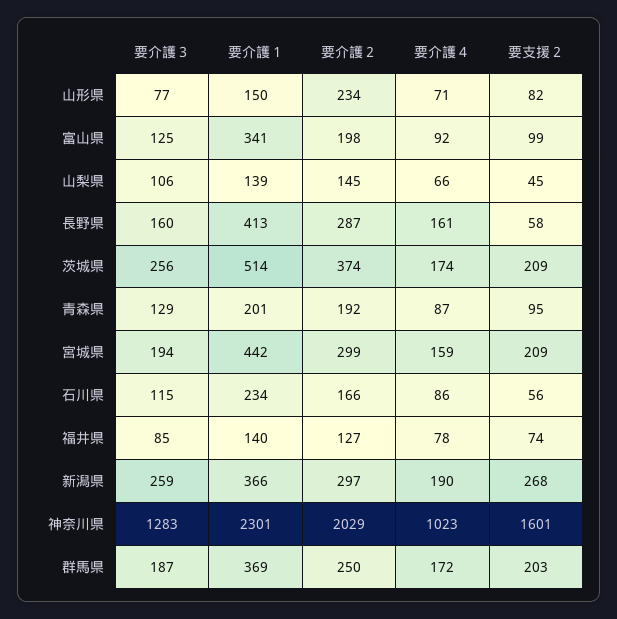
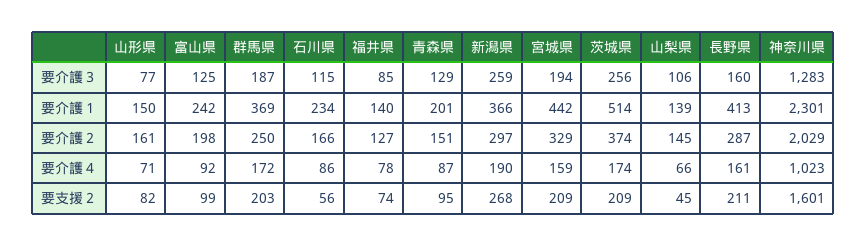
要介護２, 山形県: 234 -> 161
要介護１, 富山県: 341 -> 242
要支援２, 長野県: 58 -> 211
要介護２, 青森県: 192 -> 151
要介護２, 宮城県: 299 -> 329

